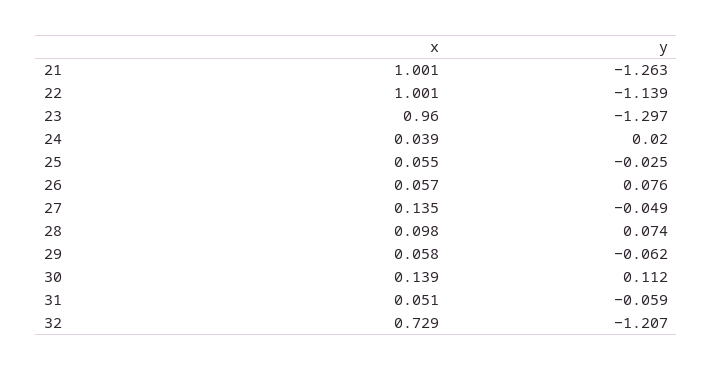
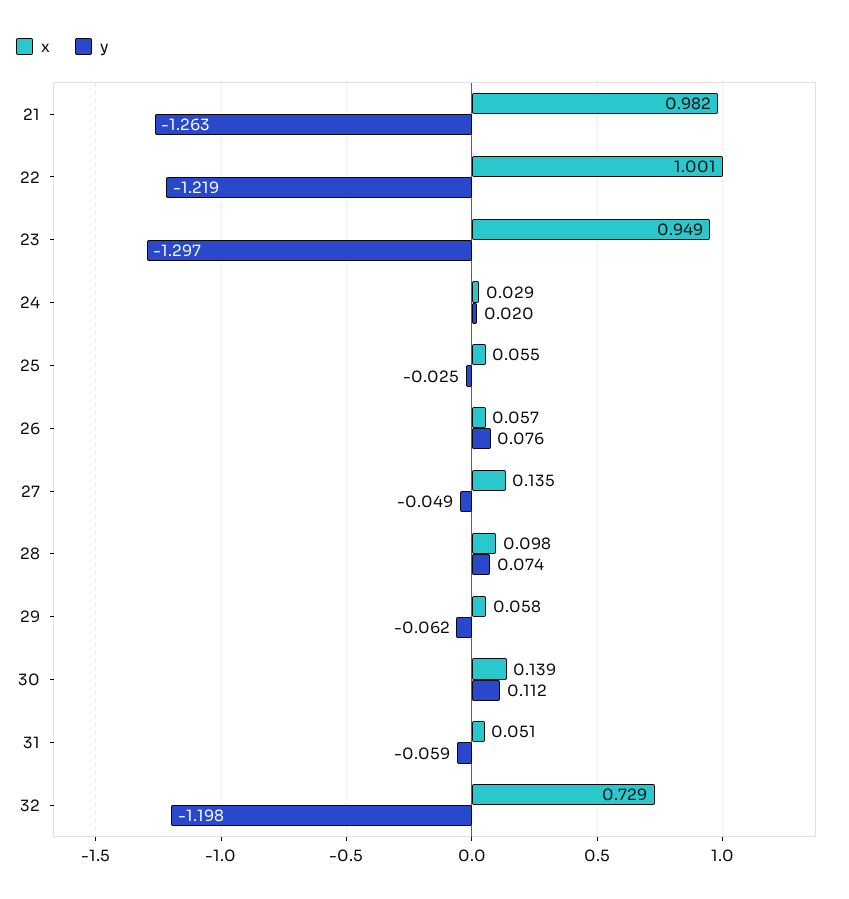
x, 21: 1.001 -> 0.982
y, 22: -1.139 -> -1.219
x, 23: 0.96 -> 0.949
x, 24: 0.039 -> 0.029
y, 32: -1.207 -> -1.198

